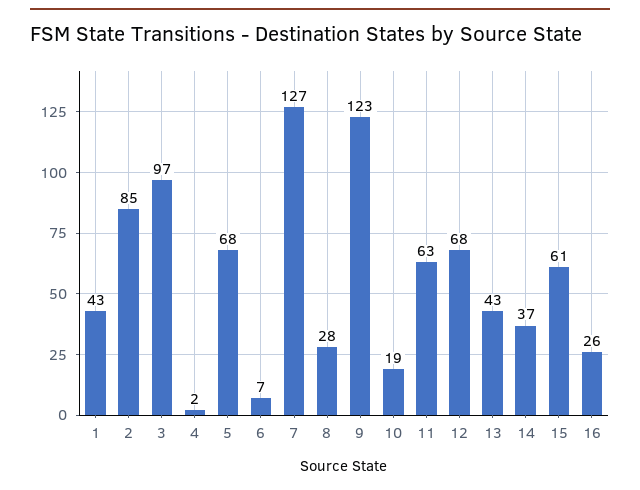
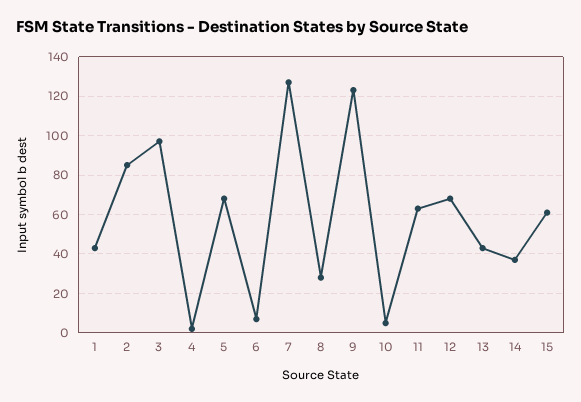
10: 19 -> 5
16: 26 -> none

